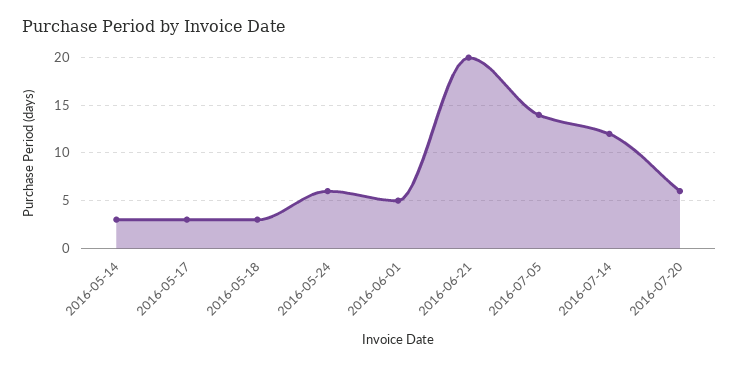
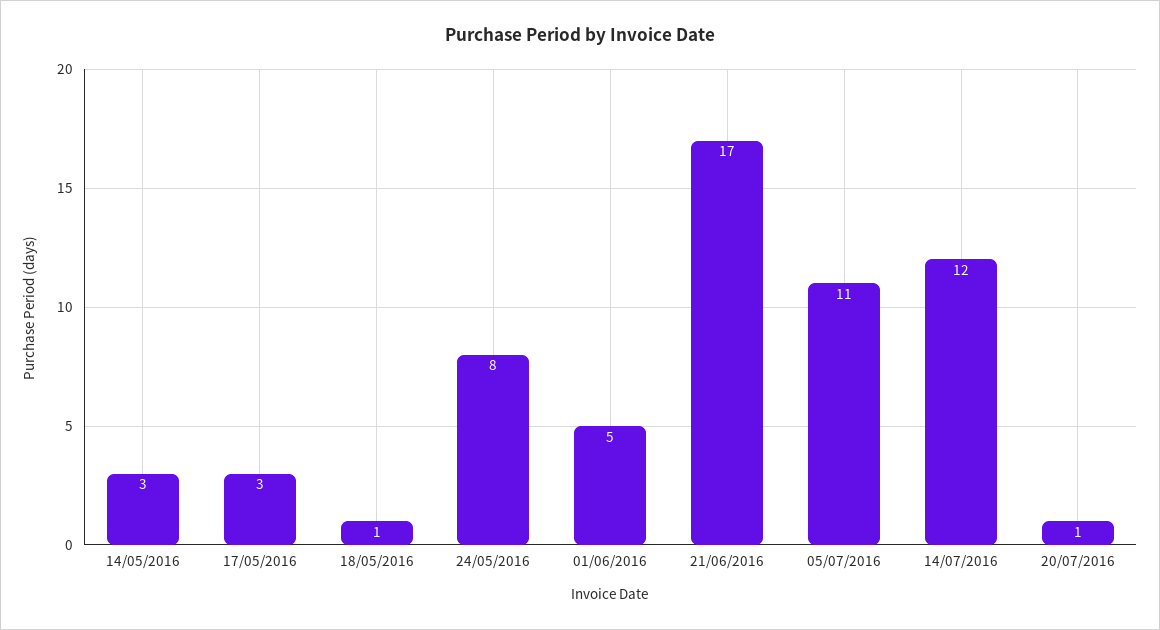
2016-05-18: 3 -> 1
2016-05-24: 6 -> 8
2016-06-21: 20 -> 17
2016-07-05: 14 -> 11
2016-07-20: 6 -> 1

